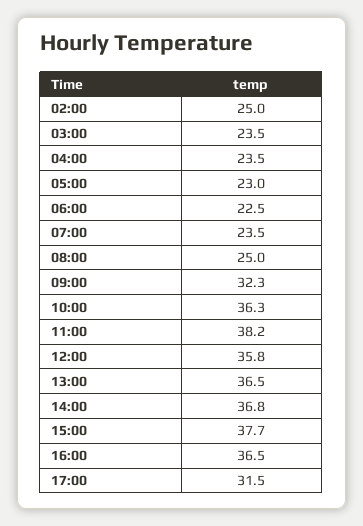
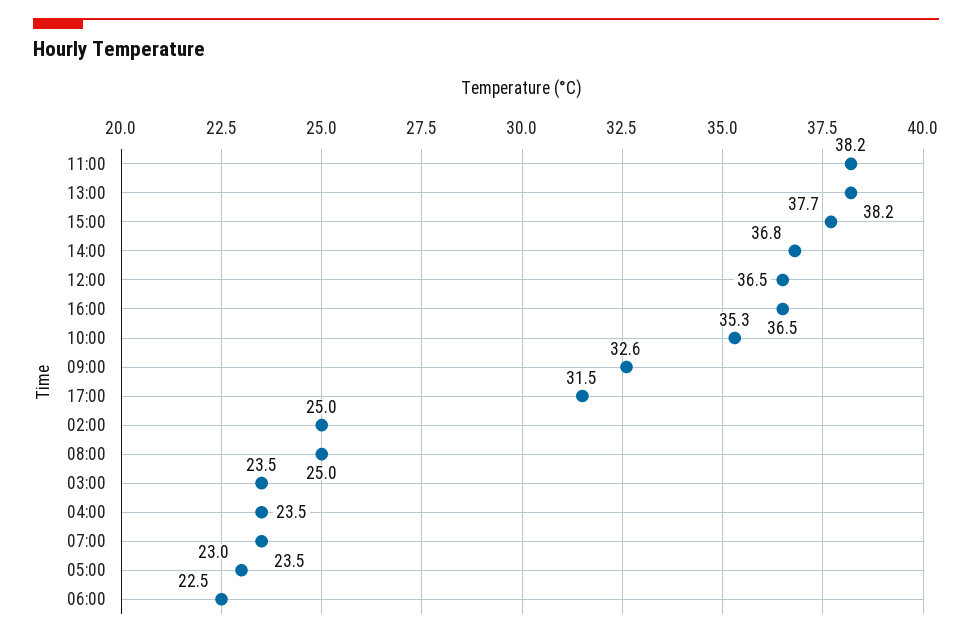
09:00: 32.3 -> 32.6
10:00: 36.3 -> 35.3
12:00: 35.8 -> 36.5
13:00: 36.5 -> 38.2

